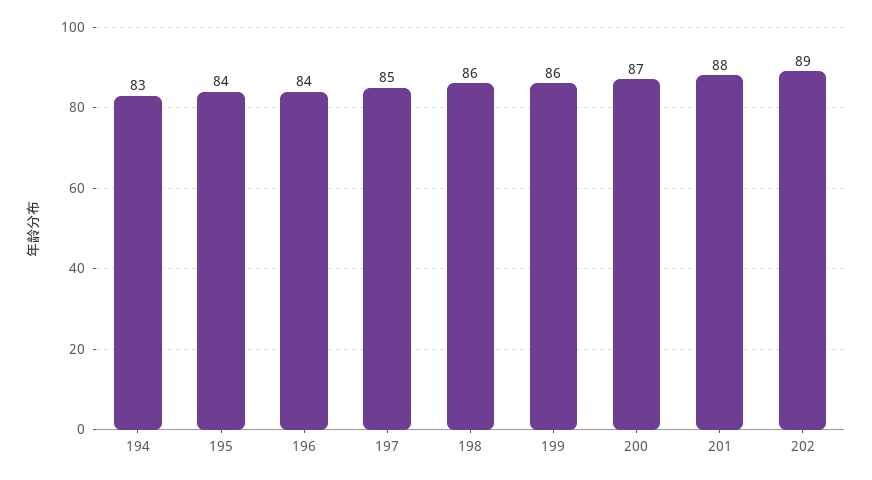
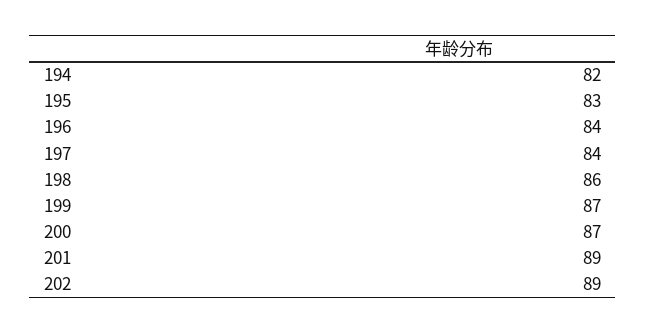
194: 83 -> 82
195: 84 -> 83
197: 85 -> 84
199: 86 -> 87
201: 88 -> 89

